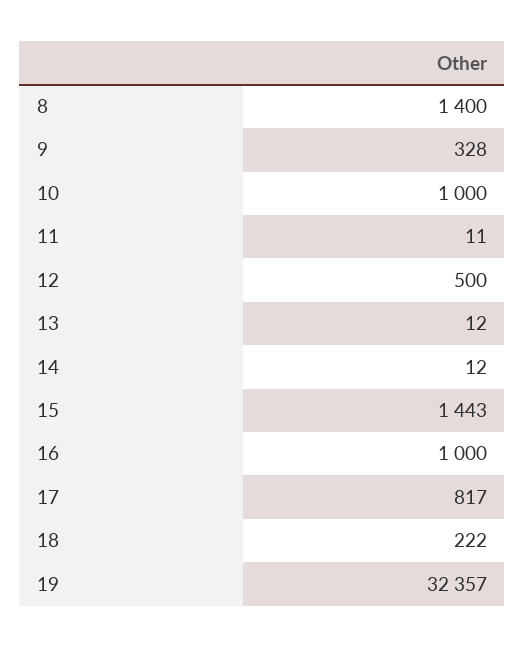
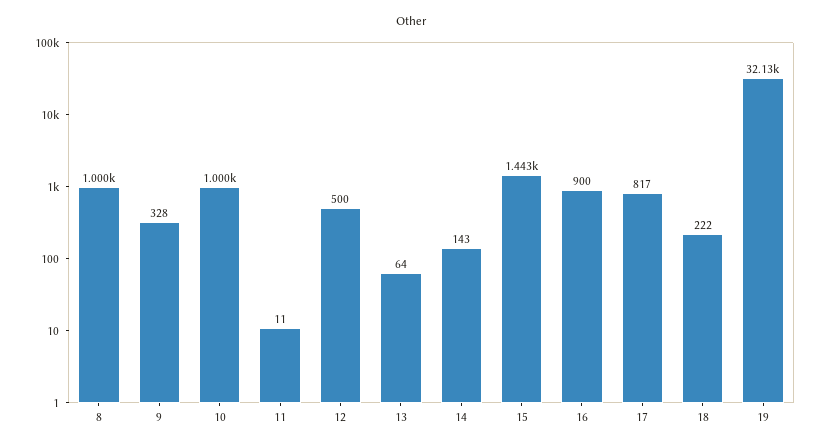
8: 1400 -> 1000
13: 12 -> 64
14: 12 -> 143
16: 1000 -> 900
19: 32357 -> 32130

